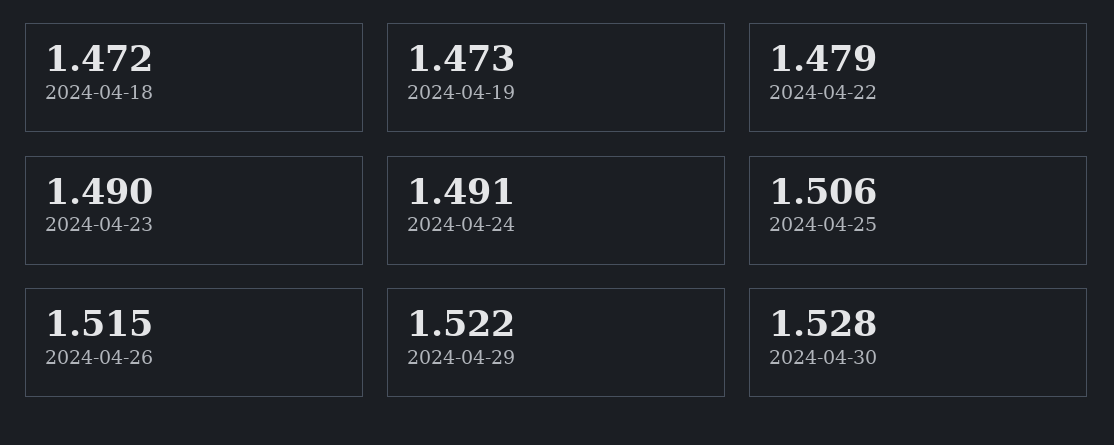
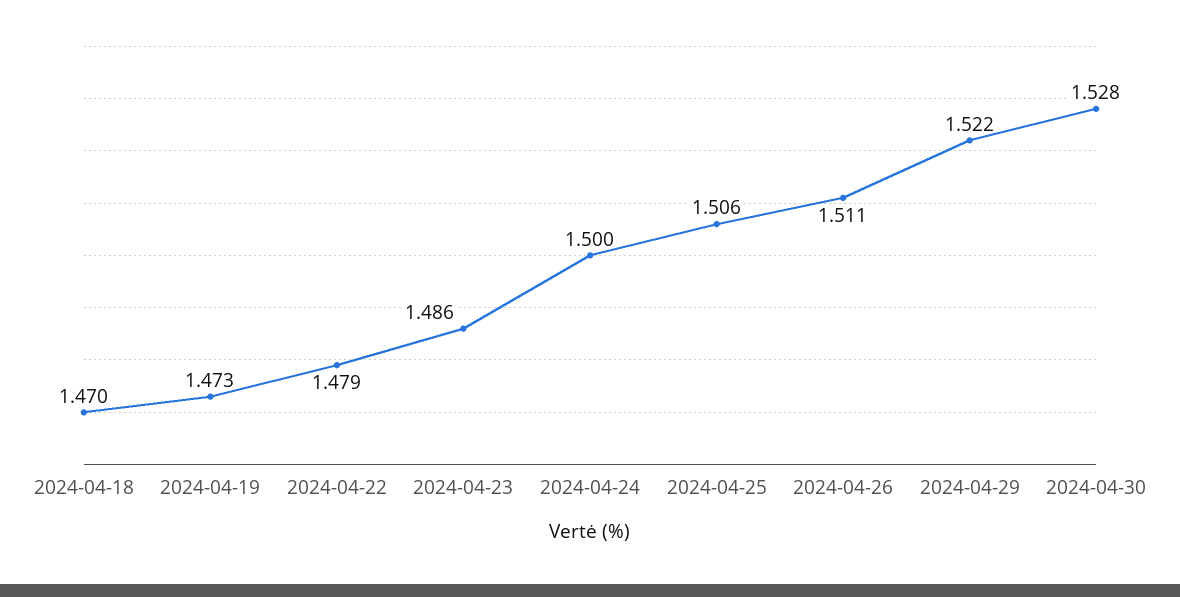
2024-04-18: 1.472 -> 1.47
2024-04-23: 1.49 -> 1.486
2024-04-24: 1.491 -> 1.5
2024-04-26: 1.515 -> 1.511

